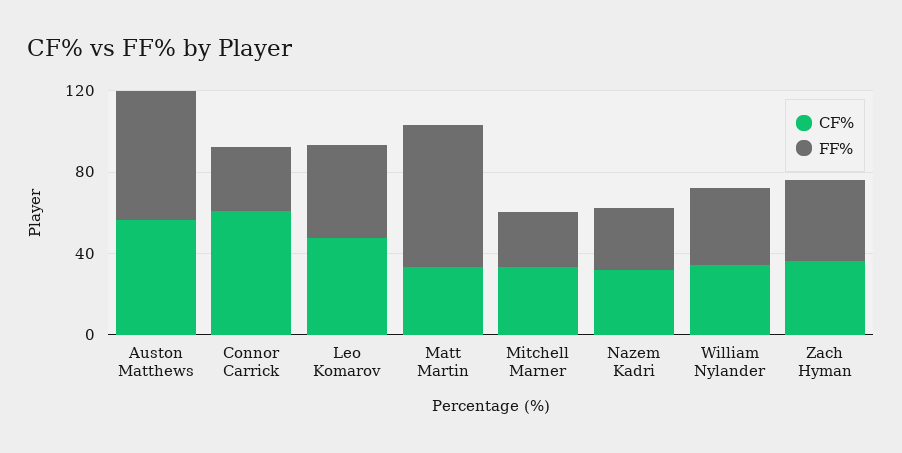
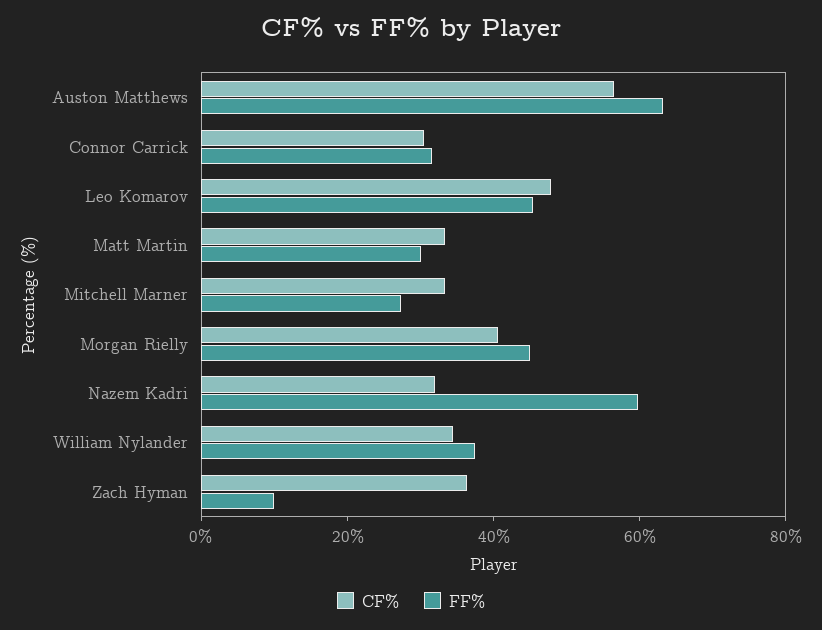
CF%, Connor Carrick: 60 -> 30
FF%, Matt Martin: 70 -> 30
FF%, Nazem Kadri: 30 -> 60
FF%, Zach Hyman: 40 -> 10
CF%, Morgan Rielly: none -> 40
FF%, Morgan Rielly: none -> 45

